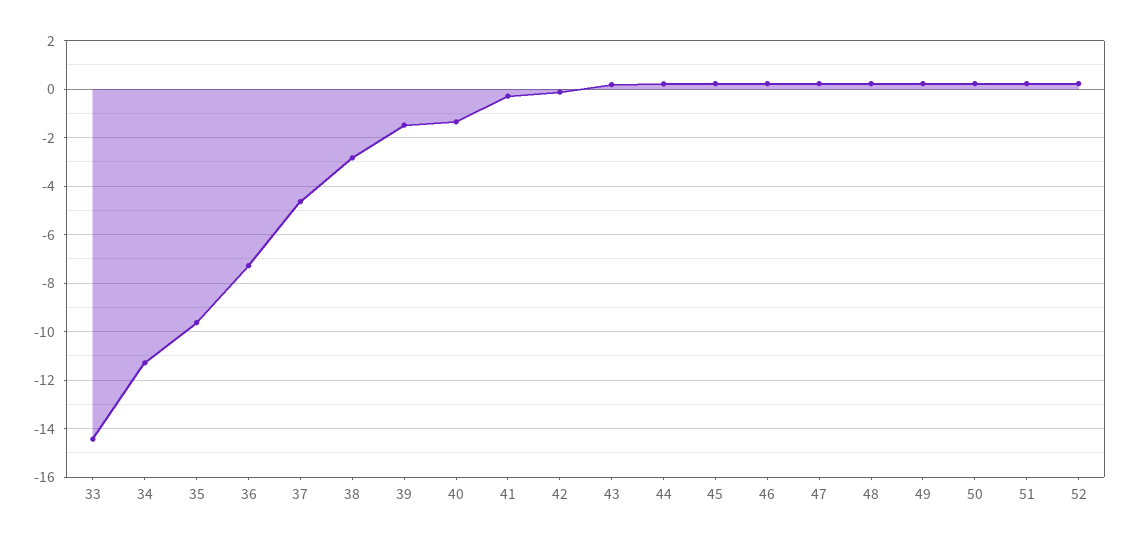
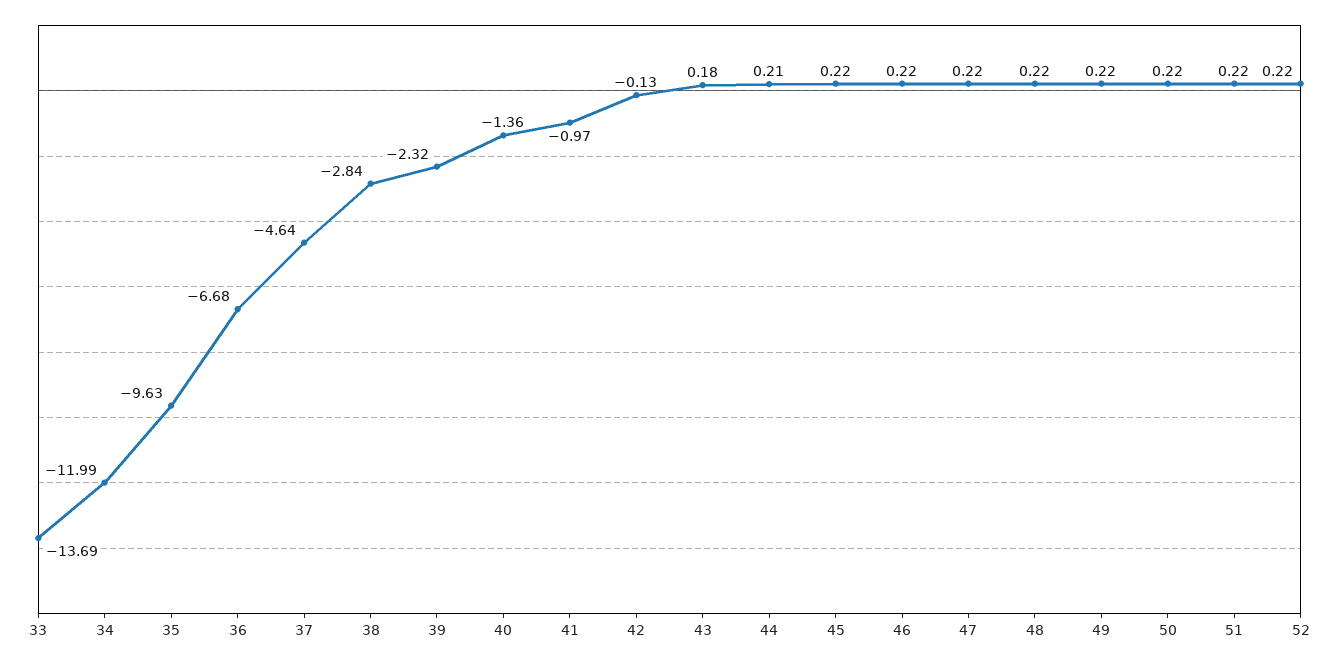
33: -14.5 -> -13.69
34: -11.25 -> -11.99
36: -7.25 -> -6.68
39: -1.5 -> -2.32
41: -0.25 -> -0.97

